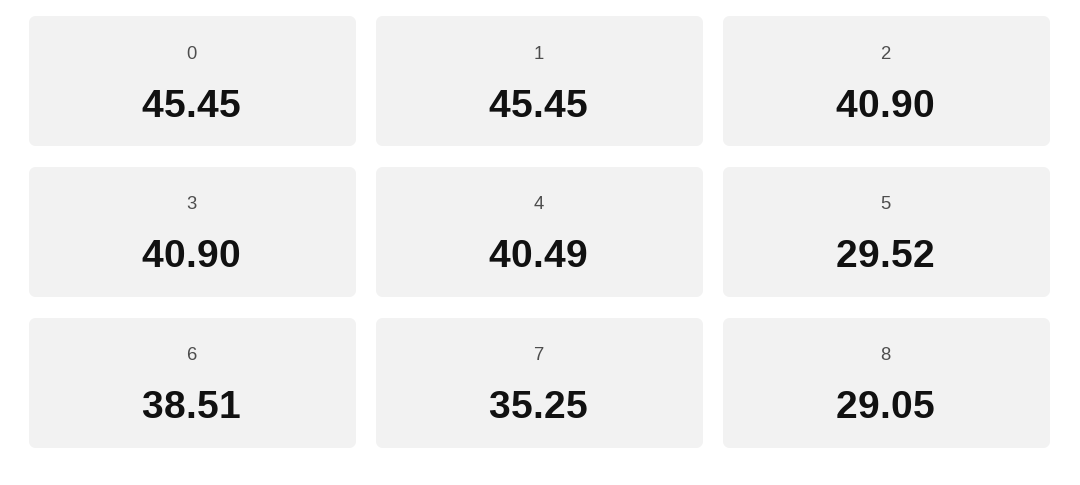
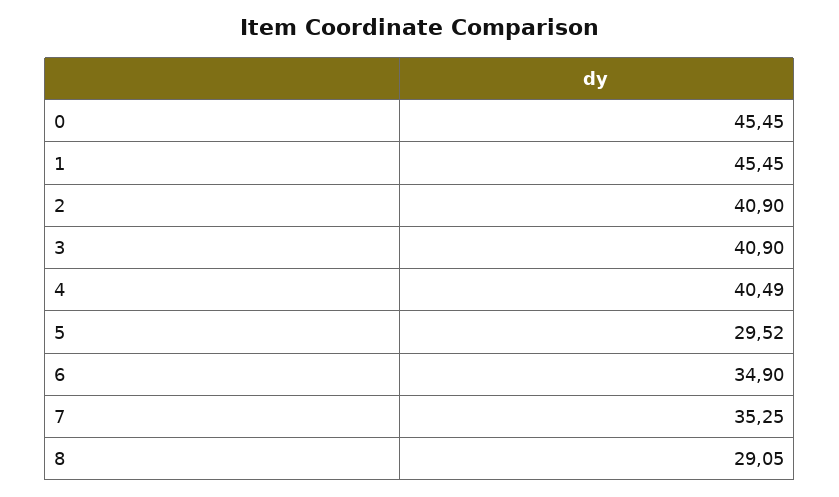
6: 38.51 -> 34.9

